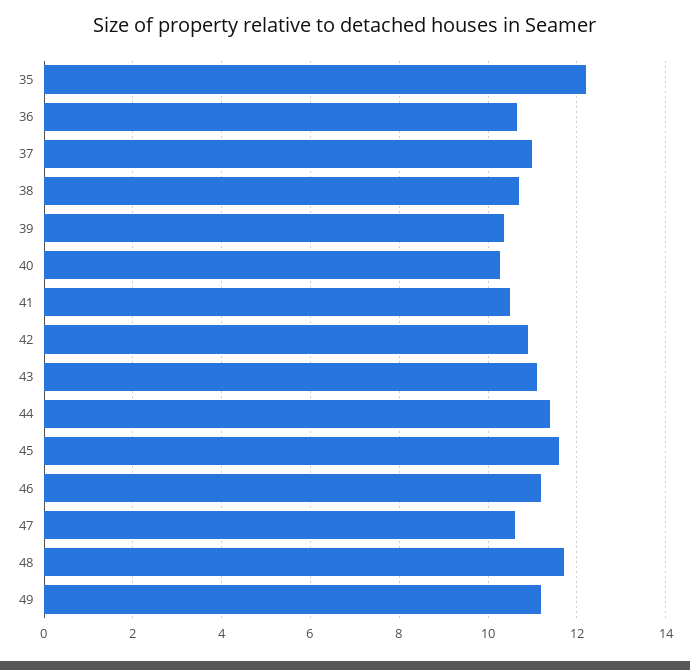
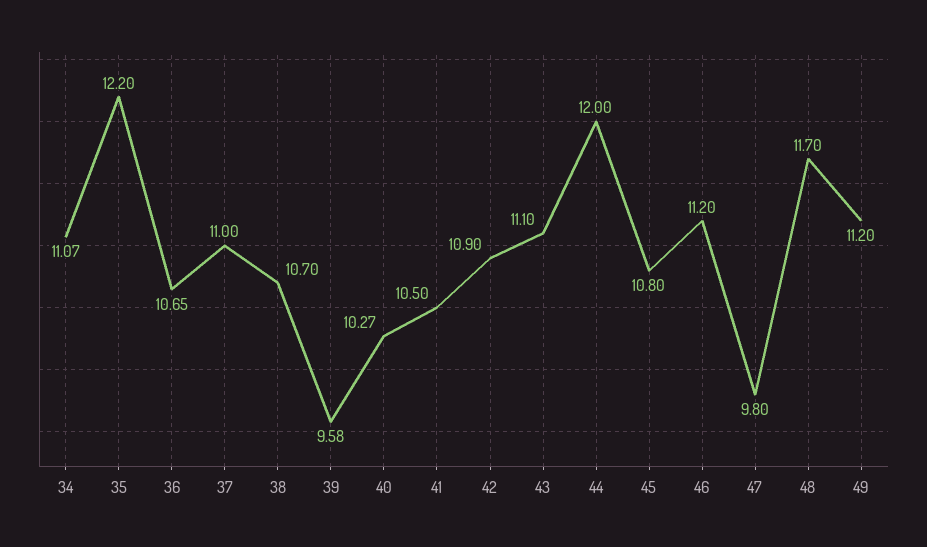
39: 10.4 -> 9.58
44: 11.4 -> 12
45: 11.6 -> 10.8
47: 10.6 -> 9.8
34: none -> 11.07

